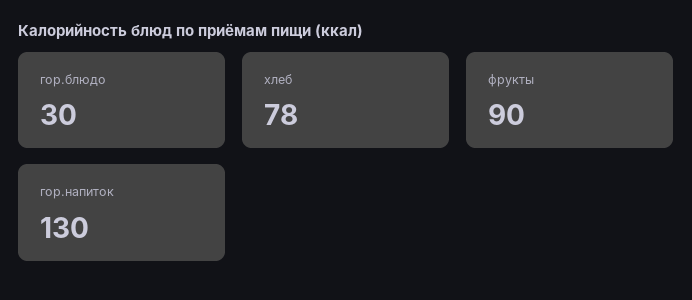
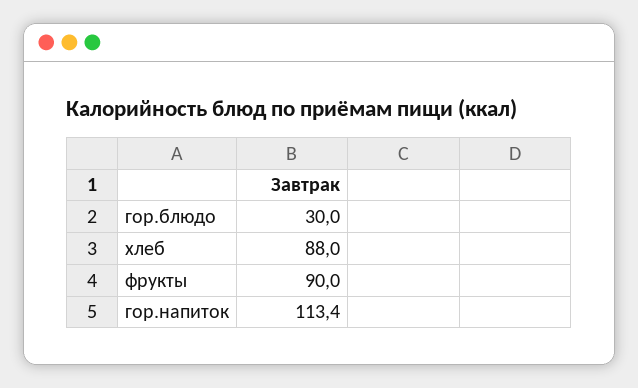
хлеб: 78 -> 88
гор.напиток: 130 -> 113.4

